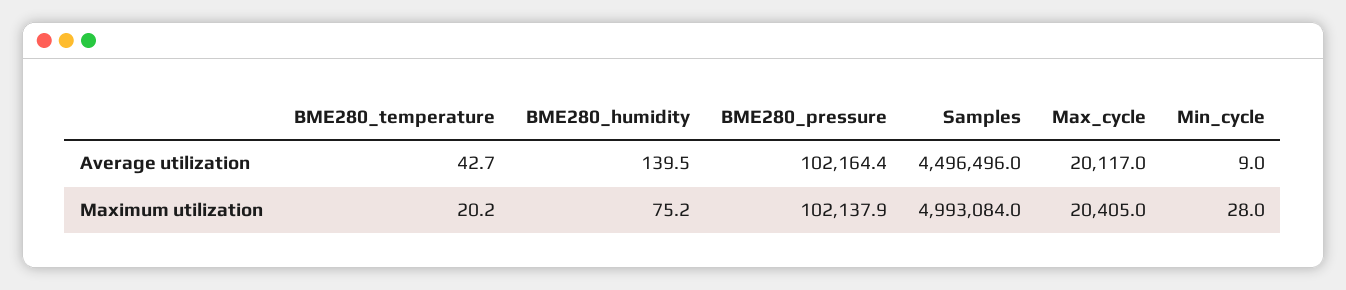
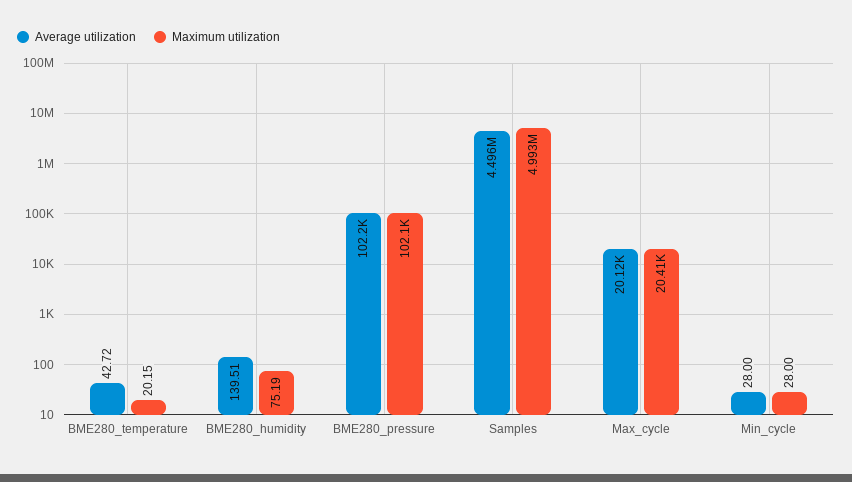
Average utilization, Min_cycle: 9 -> 28

